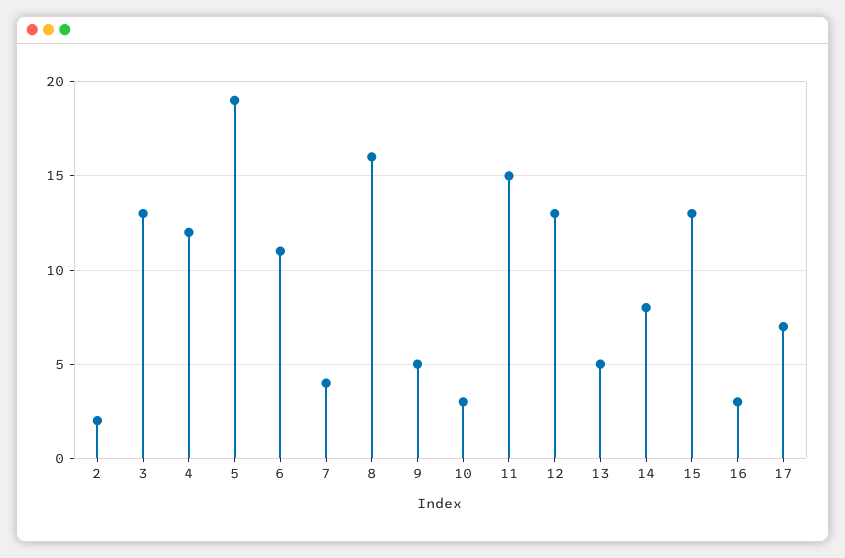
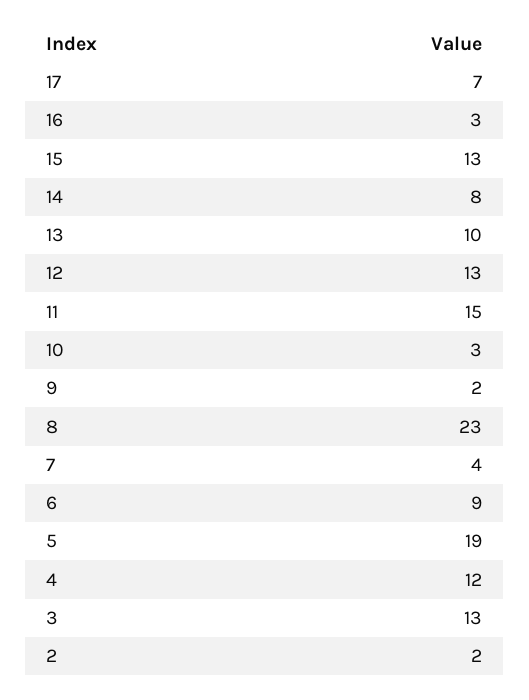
6: 11 -> 9
8: 16 -> 23
9: 5 -> 2
13: 5 -> 10

